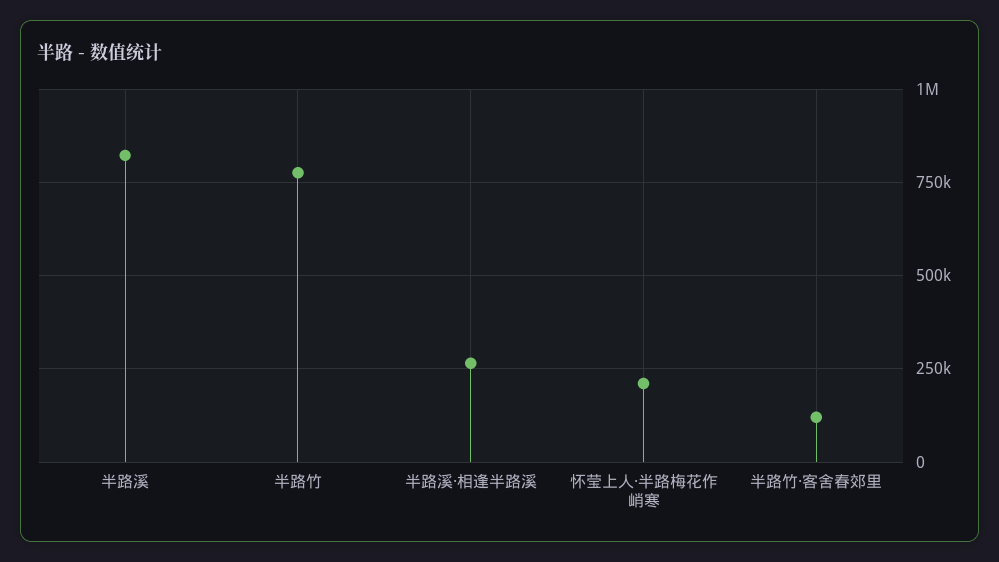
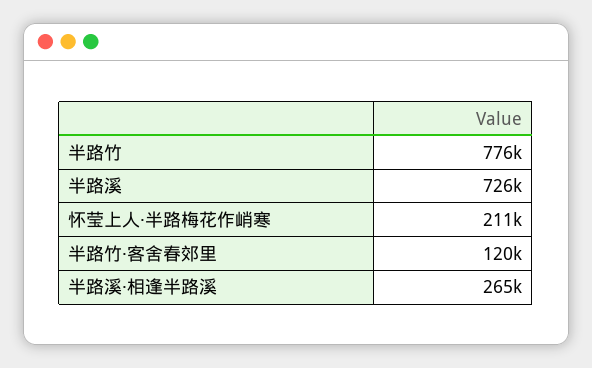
半路溪: 825000 -> 726000

